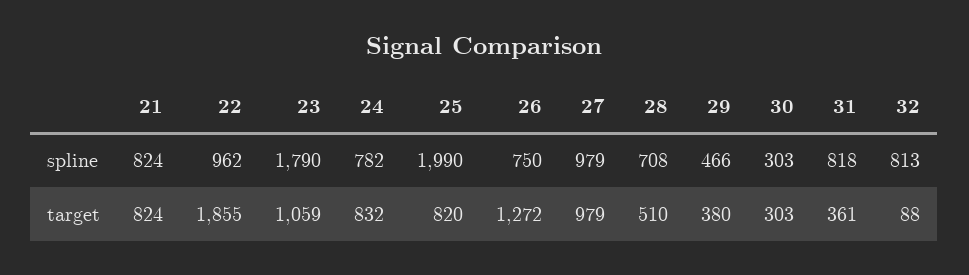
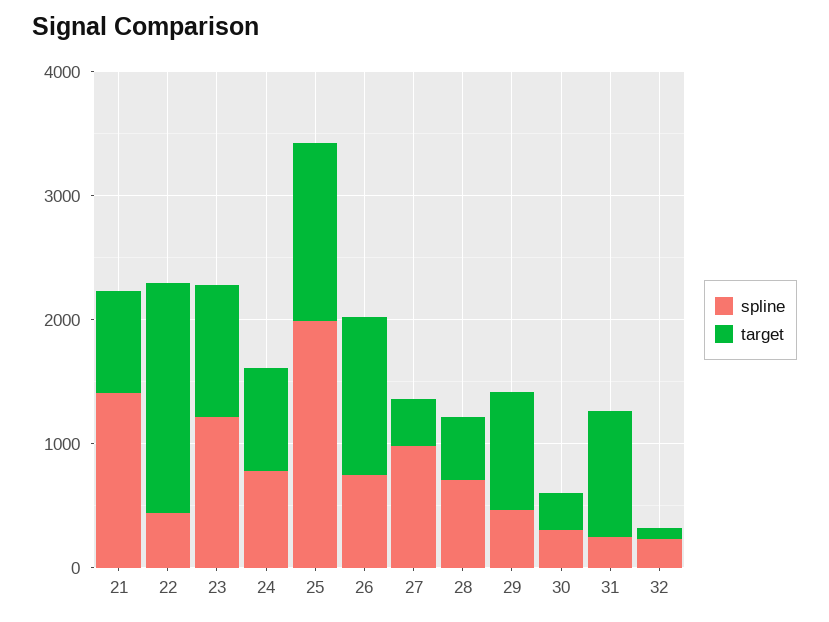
spline, 21: 824 -> 1400
spline, 22: 962 -> 400
spline, 23: 1790 -> 1200
spline, 31: 818 -> 200
spline, 32: 813 -> 200
target, 25: 820 -> 1400
target, 27: 979 -> 400
target, 29: 380 -> 1000
target, 31: 361 -> 1000

